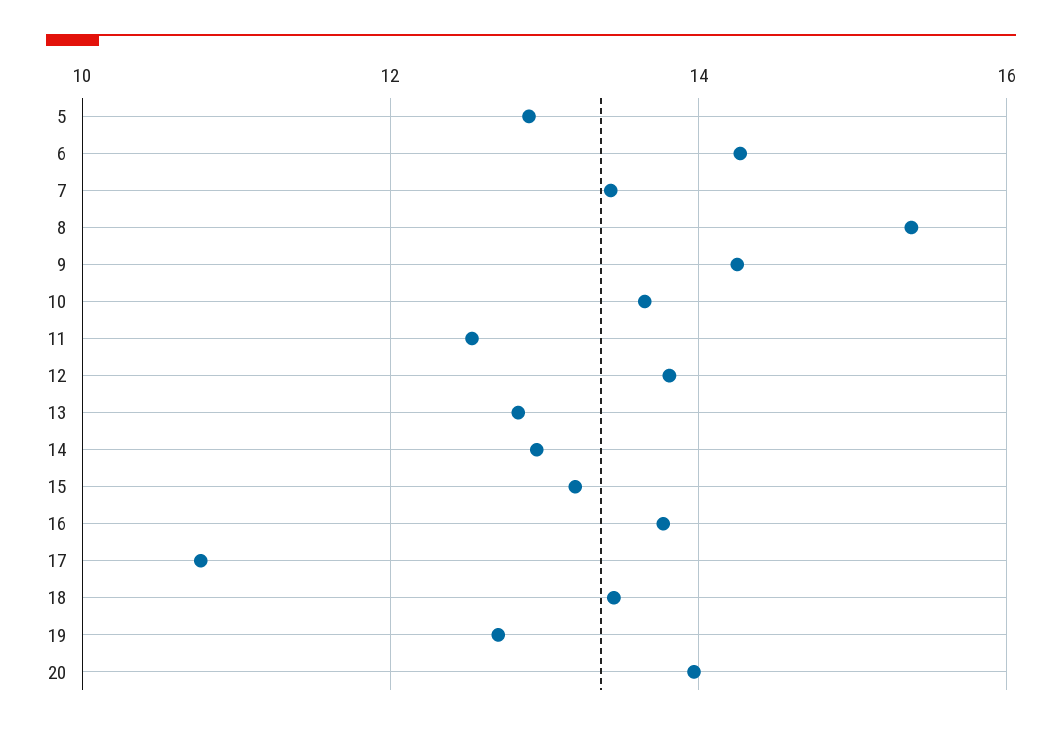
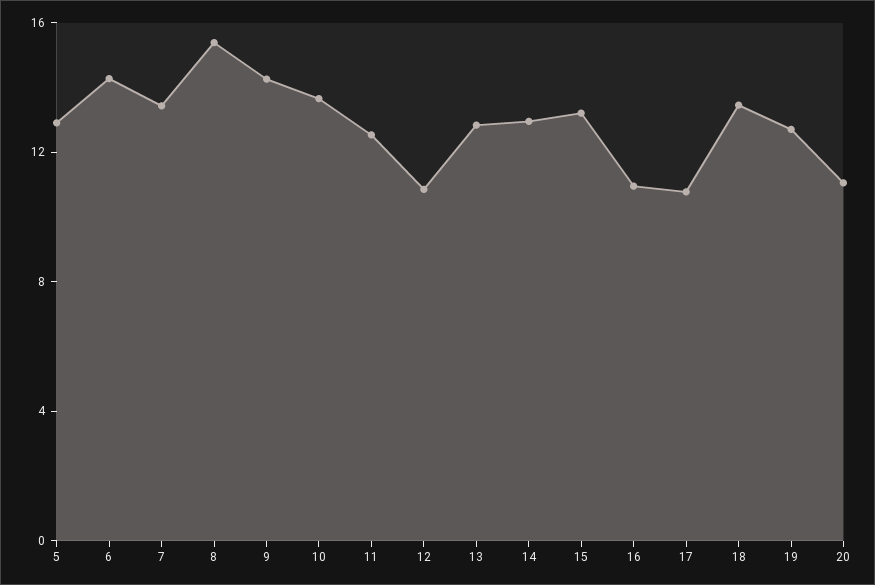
12: 13.8 -> 11
16: 13.8 -> 11
20: 14 -> 11

